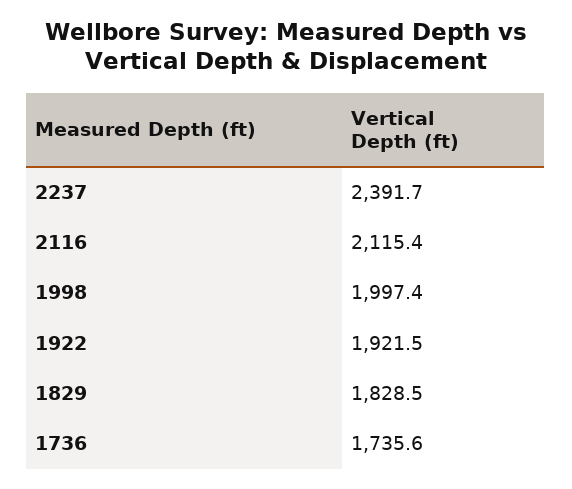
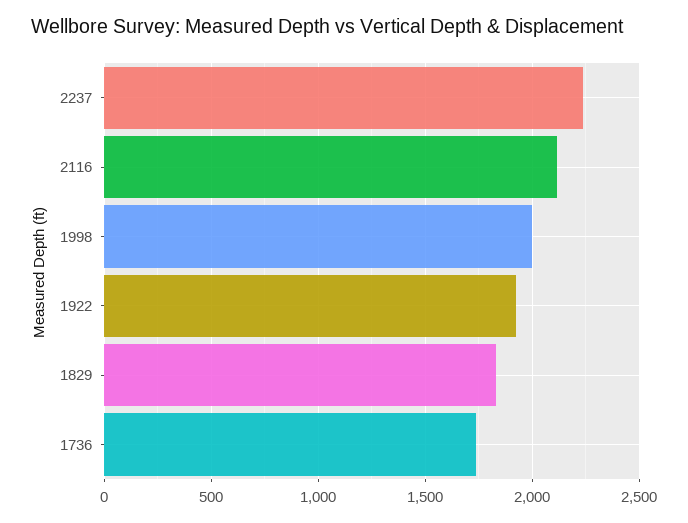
2237: 2391.7 -> 2250

